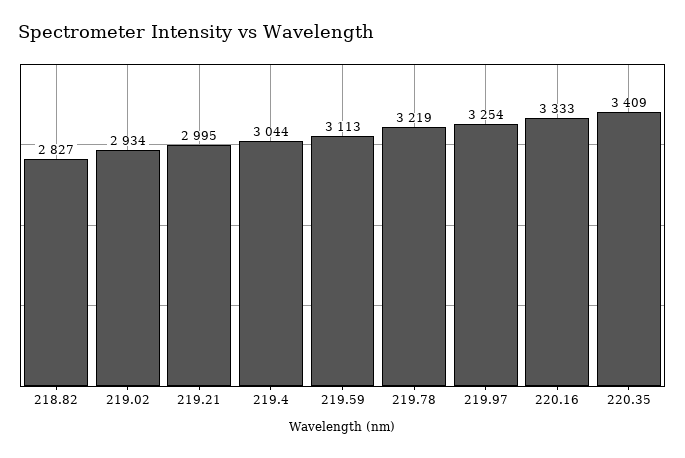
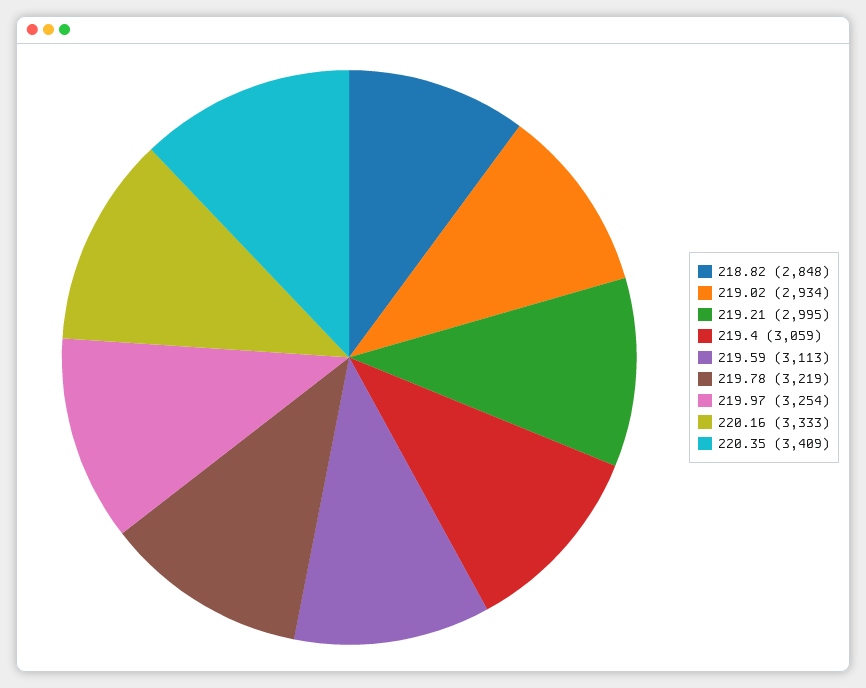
218.82: 2827 -> 2848
219.4: 3044 -> 3059

